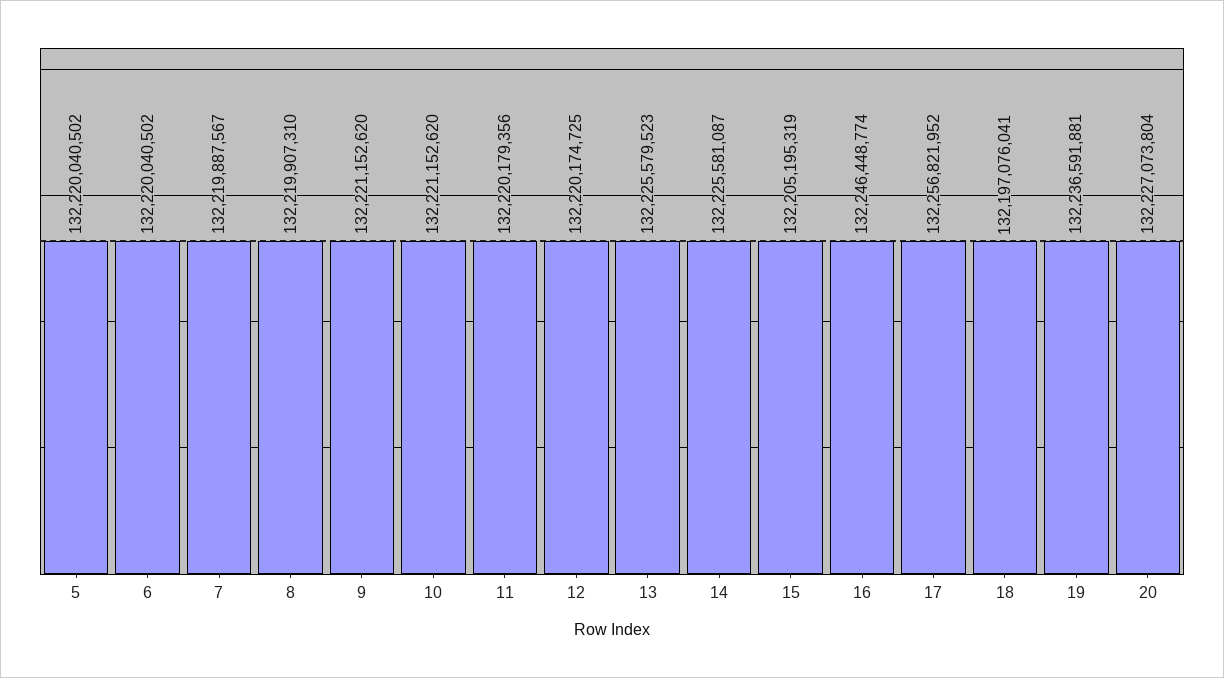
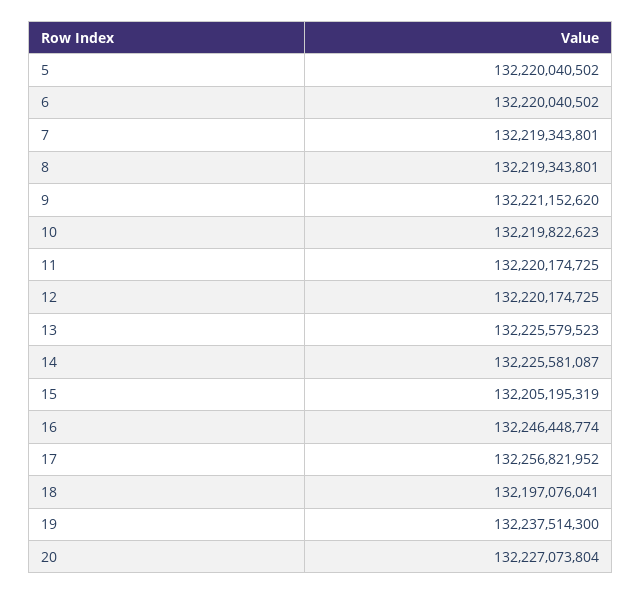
7: 132219887567 -> 132219343801
8: 132219907310 -> 132219343801
10: 132221152620 -> 132219822623
11: 132220179356 -> 132220174725
19: 132236591881 -> 132237514300

